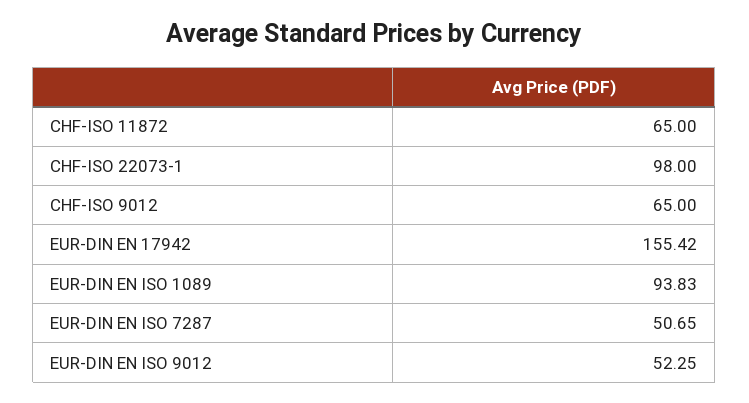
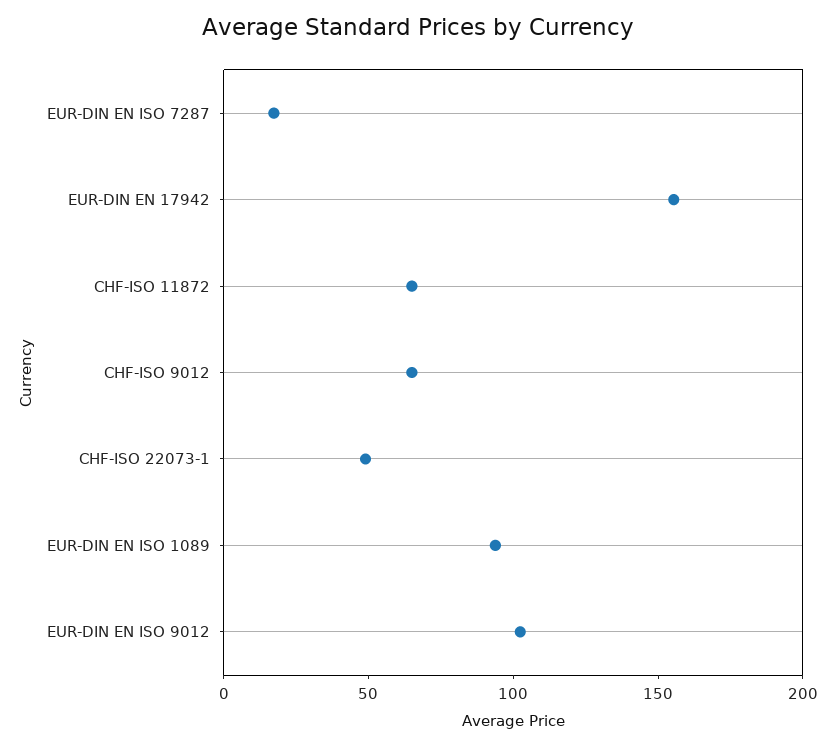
CHF-ISO 22073-1: 98 -> 50
EUR-DIN EN ISO 7287: 50.65 -> 20
EUR-DIN EN ISO 9012: 52.25 -> 100

